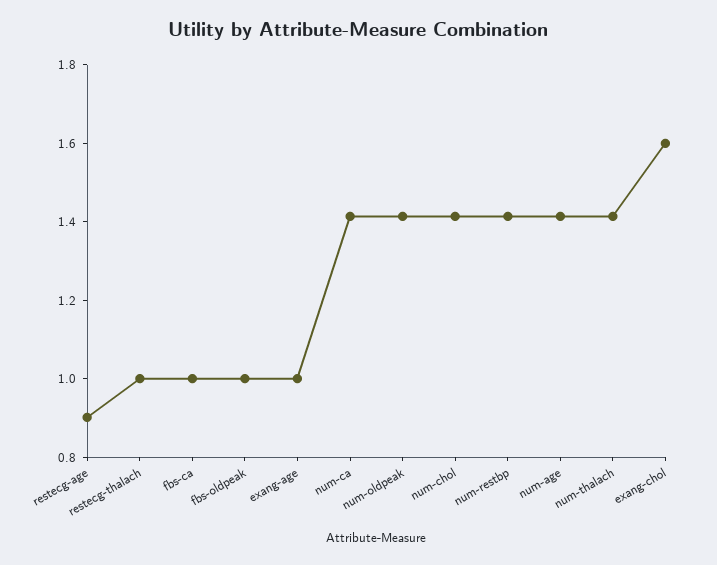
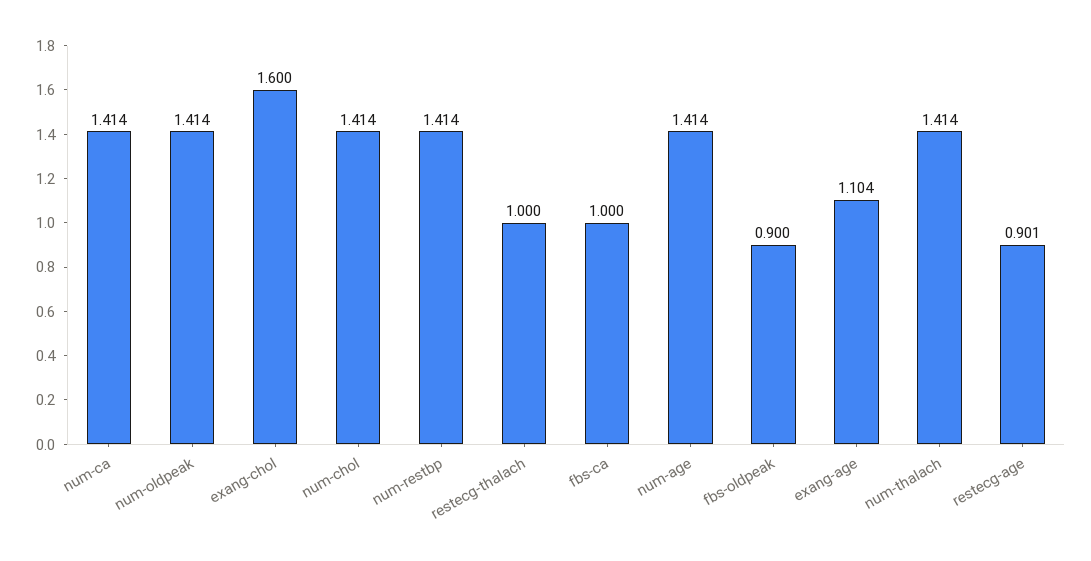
fbs-oldpeak: 1 -> 0.9
exang-age: 1 -> 1.104

